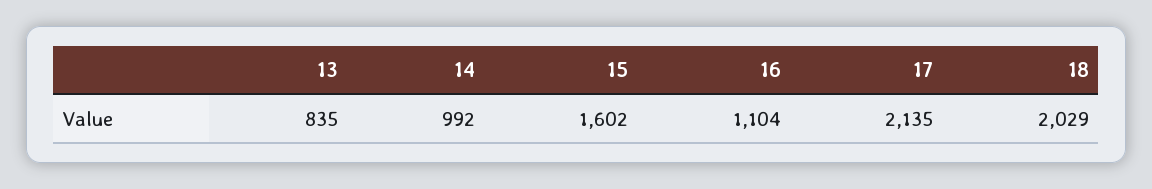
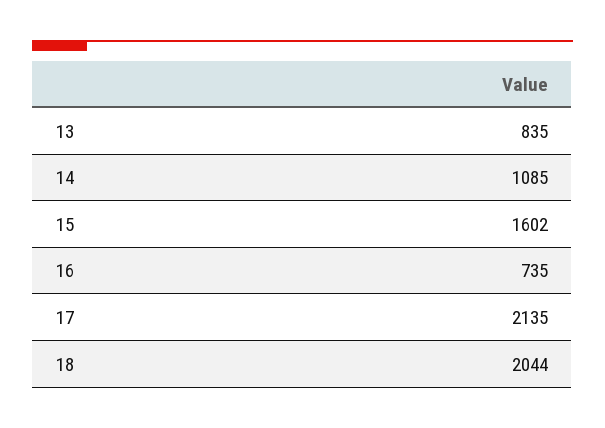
14: 992 -> 1085
16: 1104 -> 735
18: 2029 -> 2044

